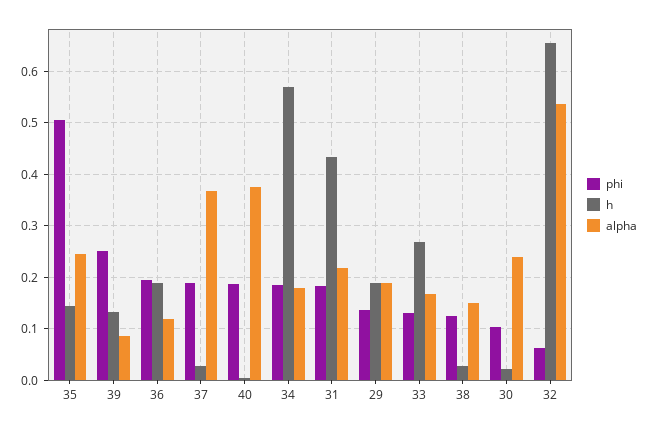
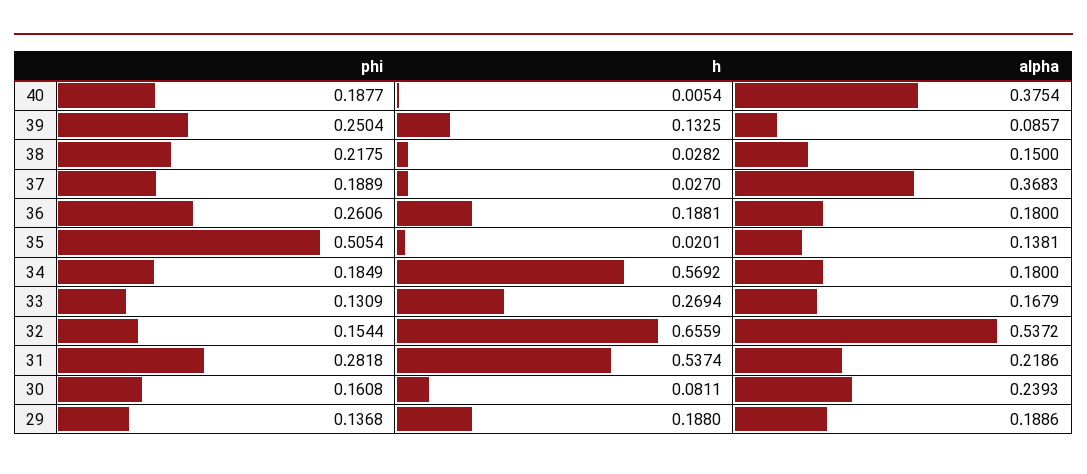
h, 35: 0.14 -> 0.0201
alpha, 35: 0.24 -> 0.1381
phi, 36: 0.2 -> 0.2606
alpha, 36: 0.12 -> 0.18
phi, 31: 0.18 -> 0.2818
h, 31: 0.44 -> 0.5374
phi, 38: 0.12 -> 0.2175
phi, 30: 0.1 -> 0.1608
h, 30: 0.02 -> 0.0811
phi, 32: 0.06 -> 0.1544

